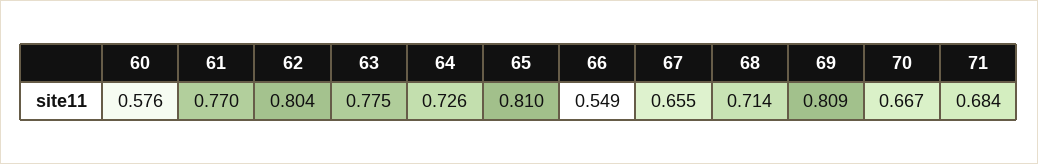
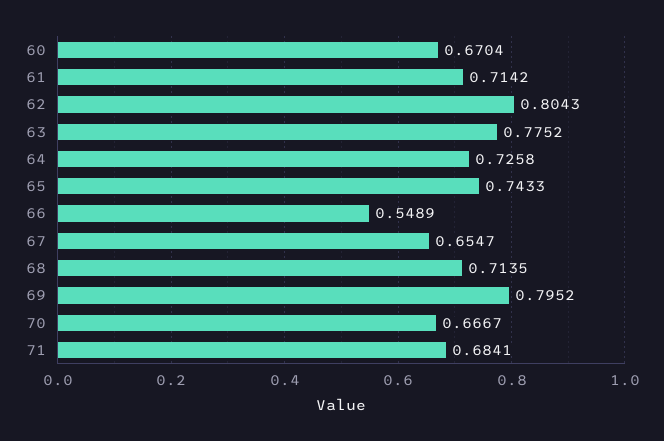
60: 0.576 -> 0.6704
61: 0.77 -> 0.7142
65: 0.81 -> 0.7433
69: 0.809 -> 0.7952

